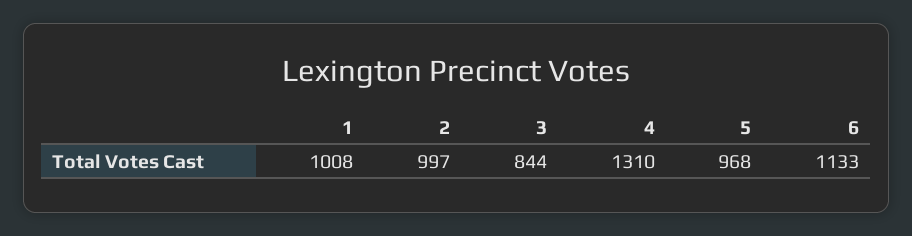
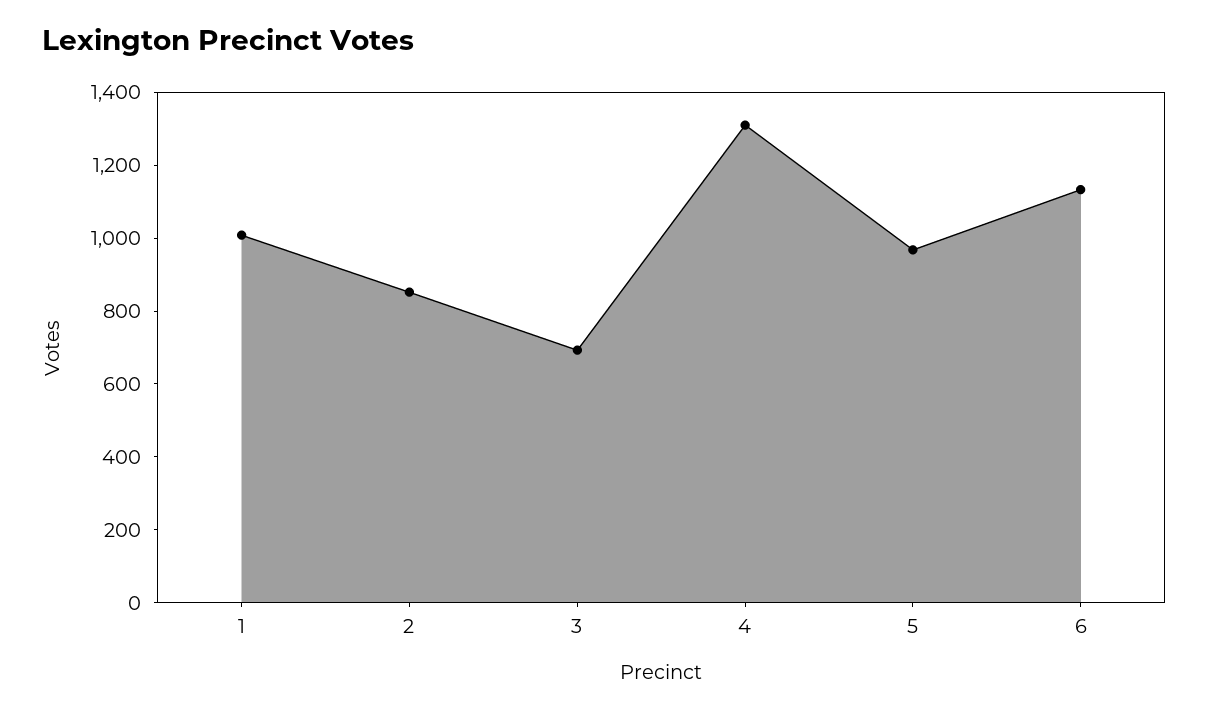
2: 997 -> 850
3: 844 -> 700

